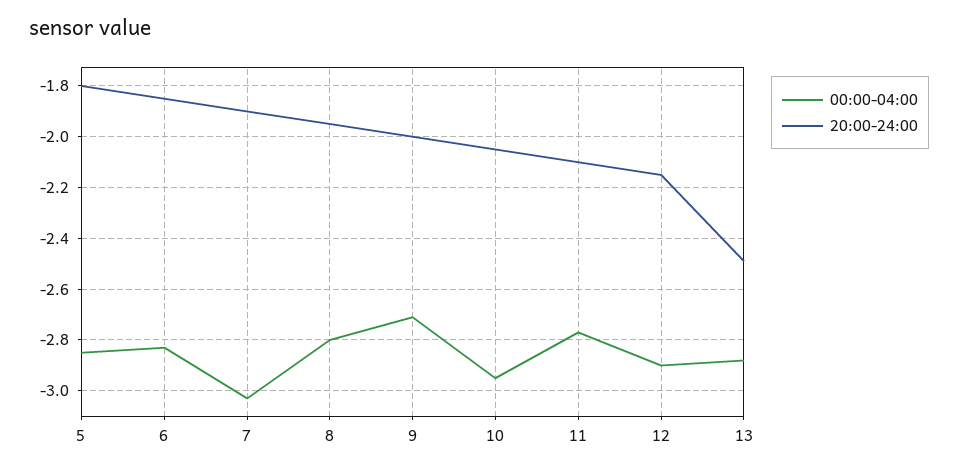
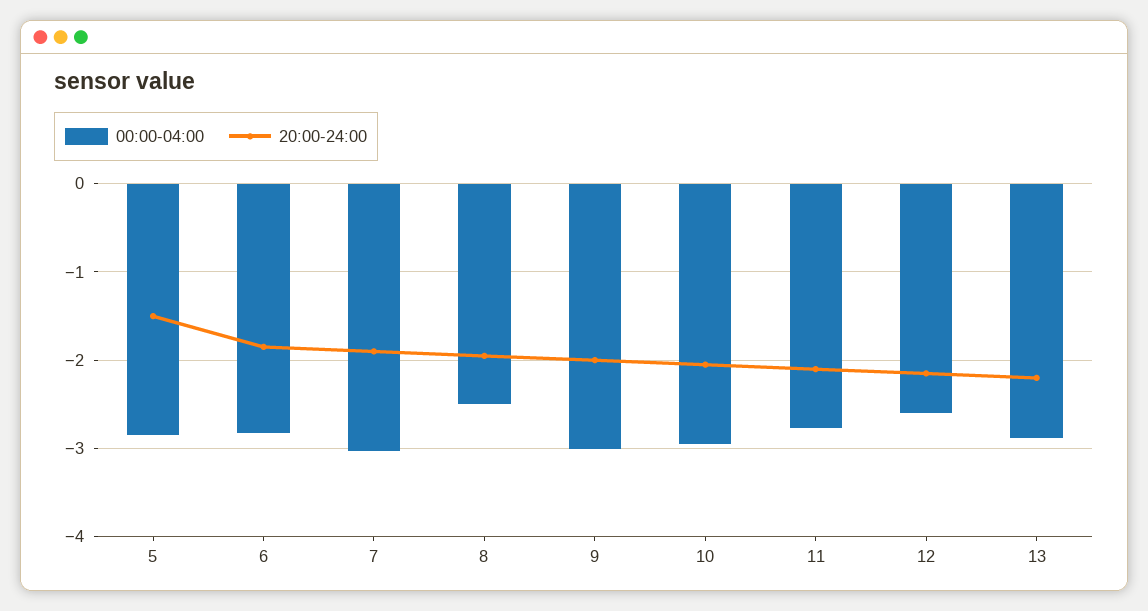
20:00-24:00, 5: -1.8 -> -1.5
00:00-04:00, 8: -2.8 -> -2.5
00:00-04:00, 9: -2.7 -> -3
00:00-04:00, 12: -2.9 -> -2.6
20:00-24:00, 13: -2.5 -> -2.2

